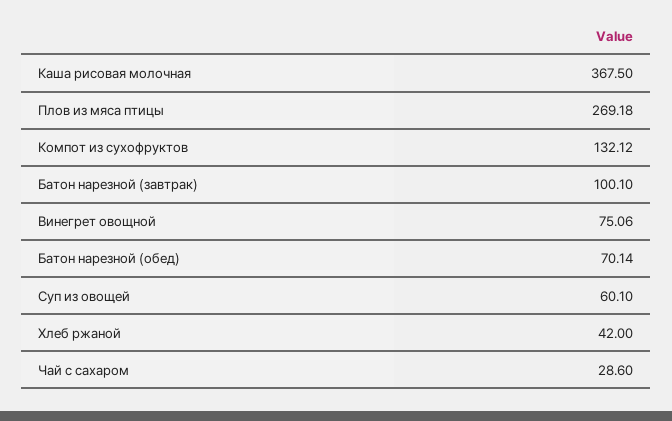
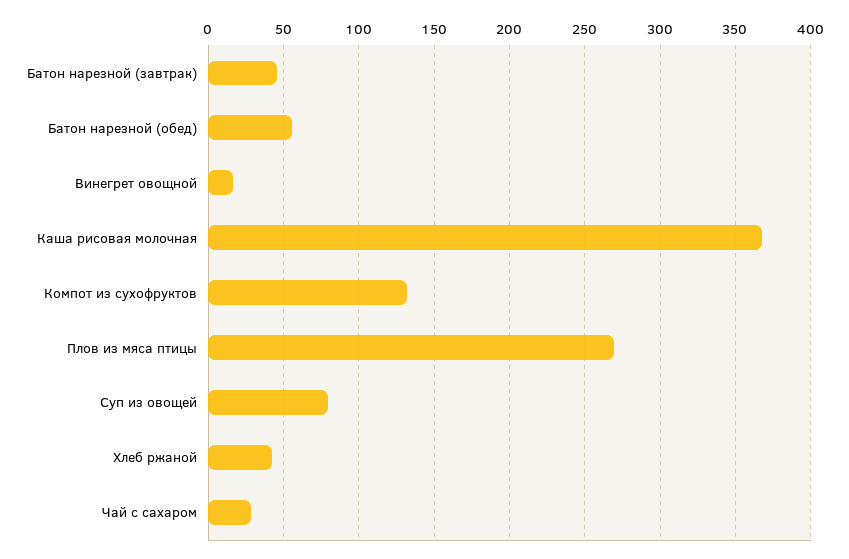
Батон нарезной (завтрак): 100.1 -> 45
Винегрет овощной: 75.06 -> 15
Батон нарезной (обед): 70.14 -> 55
Суп из овощей: 60.1 -> 80

